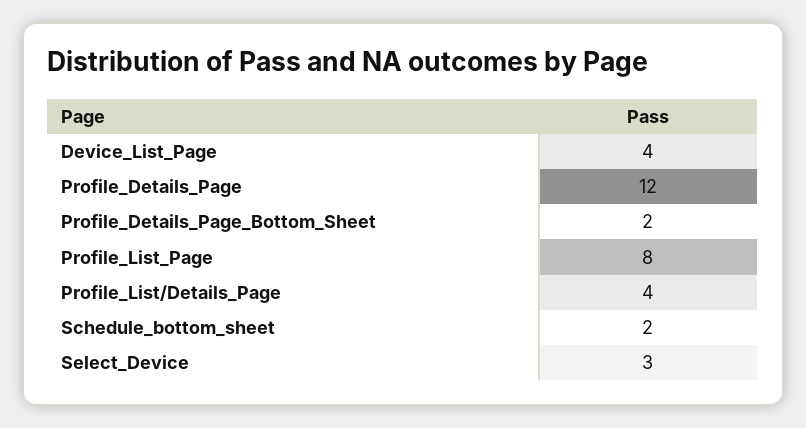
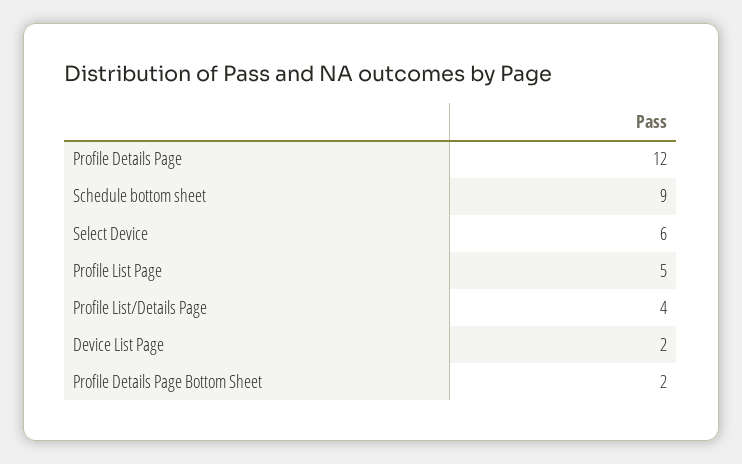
Device_List_Page: 4 -> 2
Profile_List_Page: 8 -> 5
Schedule_bottom_sheet: 2 -> 9
Select_Device: 3 -> 6

